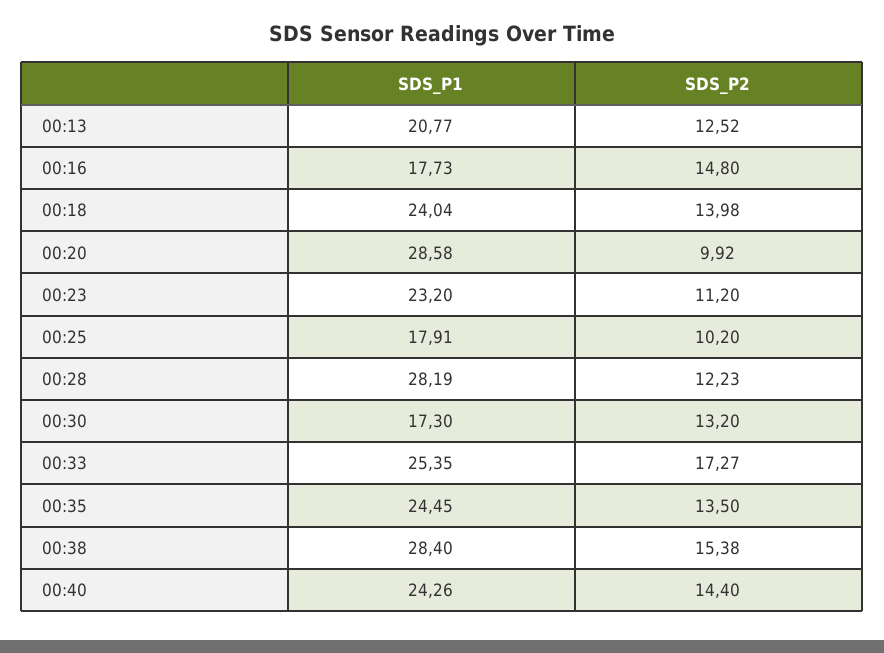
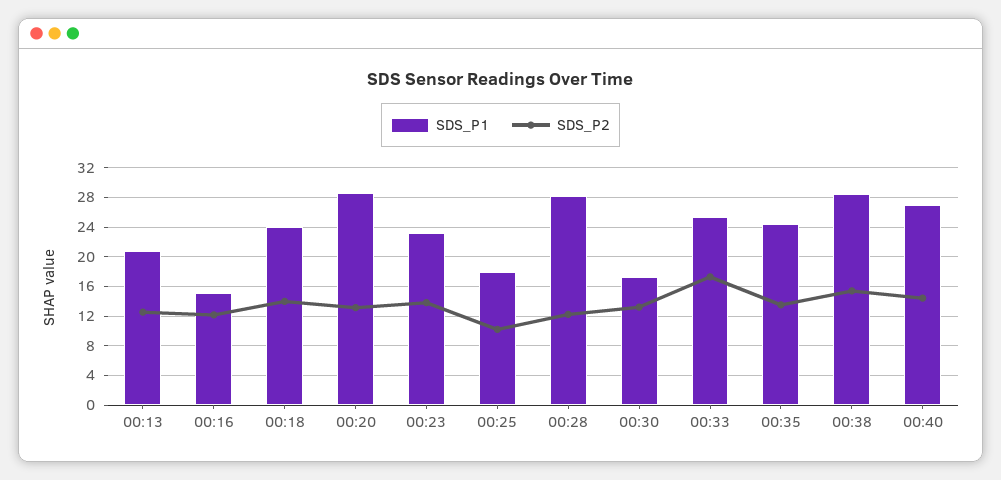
SDS_P1, 00:16: 17.73 -> 15
SDS_P2, 00:16: 14.8 -> 12
SDS_P2, 00:20: 9.92 -> 13
SDS_P2, 00:23: 11.2 -> 14
SDS_P1, 00:40: 24.26 -> 27

